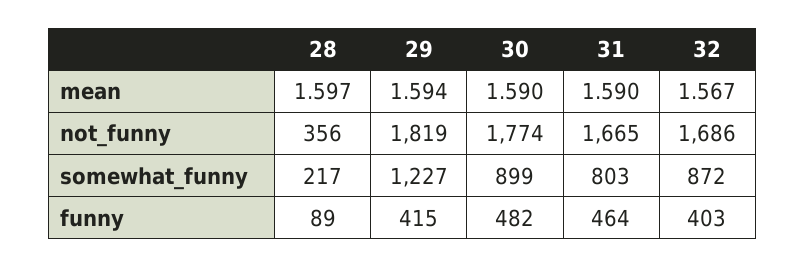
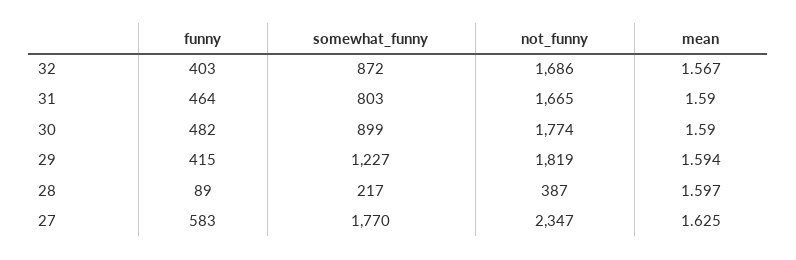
28, not_funny: 356 -> 387
27, funny: none -> 583
27, somewhat_funny: none -> 1770
27, not_funny: none -> 2347
27, mean: none -> 1.625

